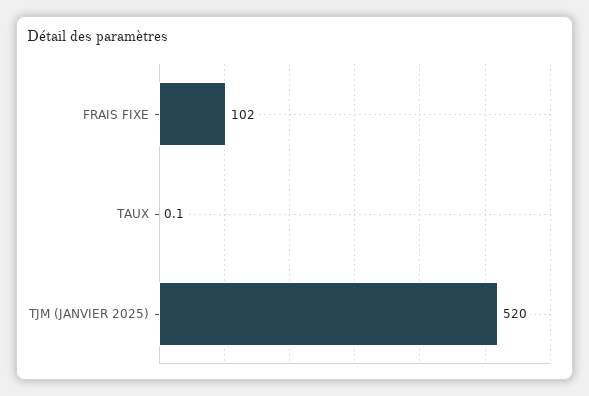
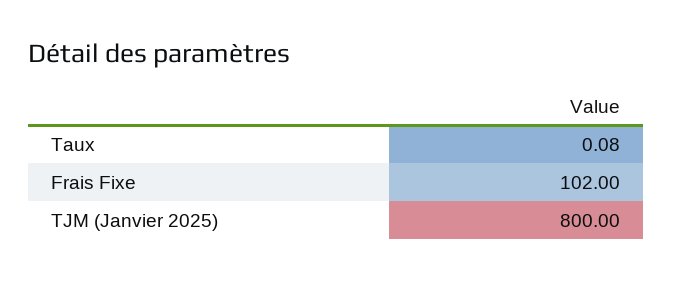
TJM (JANVIER 2025): 520 -> 800

